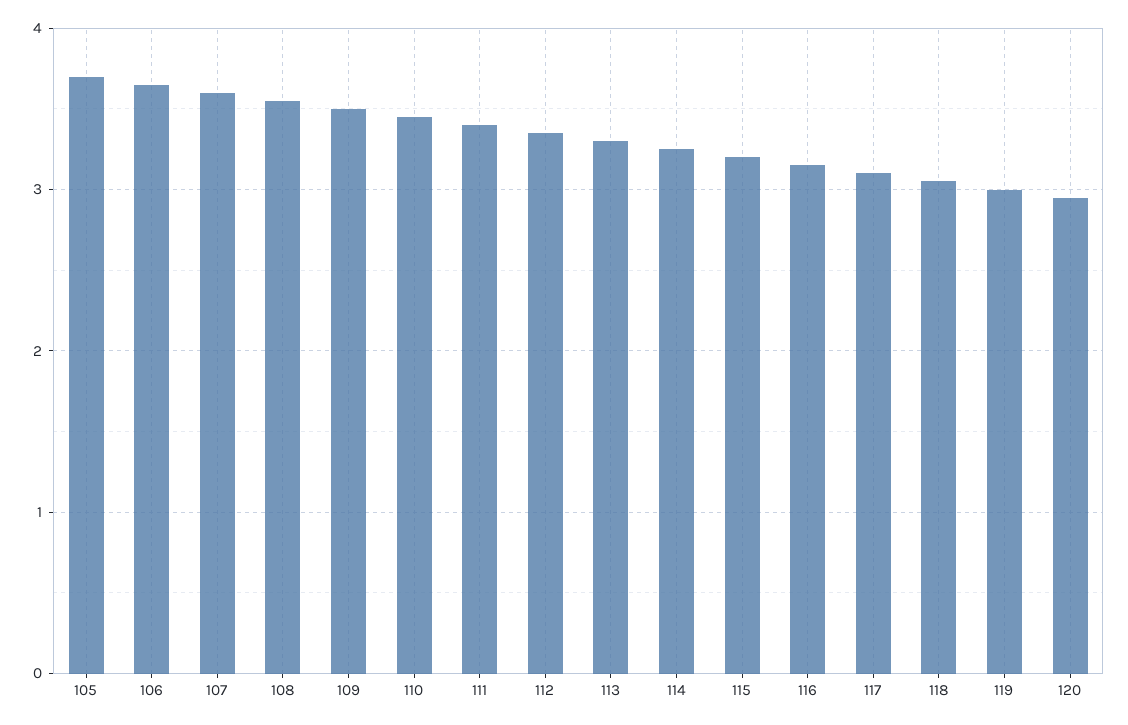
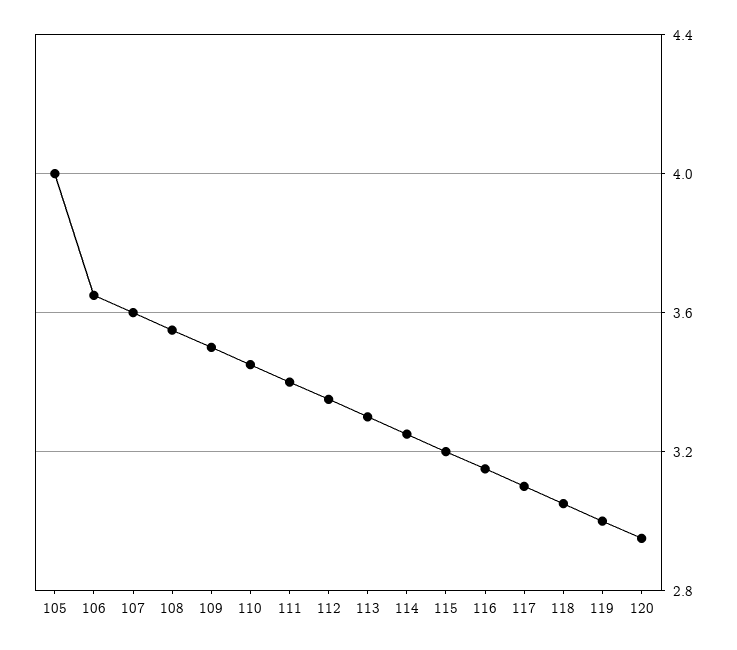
105: 3.7 -> 4

